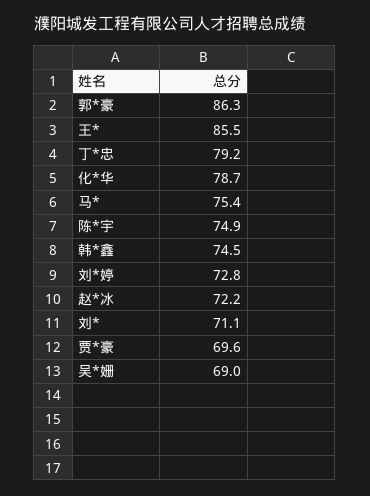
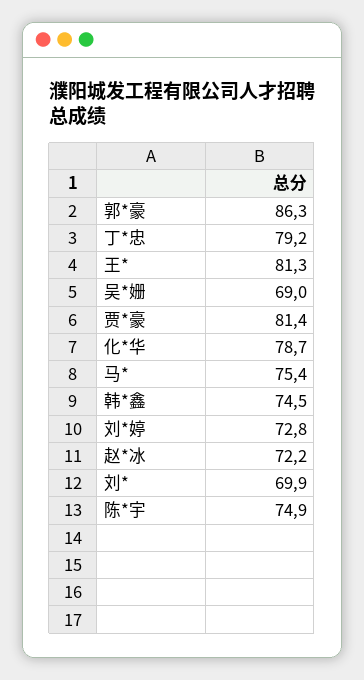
王*: 85.5 -> 81.3
刘*: 71.1 -> 69.9
贾*豪: 69.6 -> 81.4

